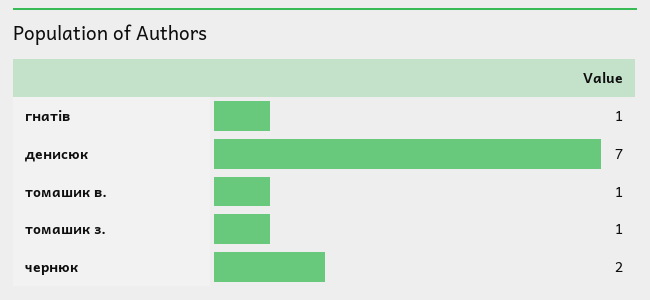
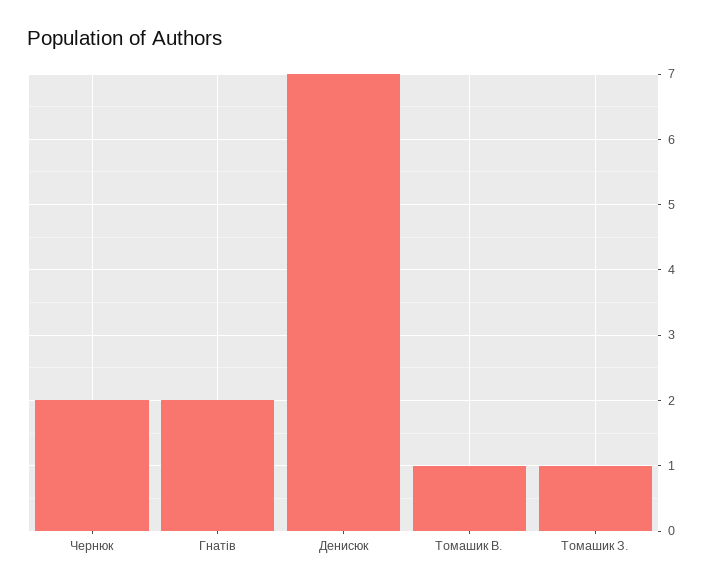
гнатів: 1 -> 2

